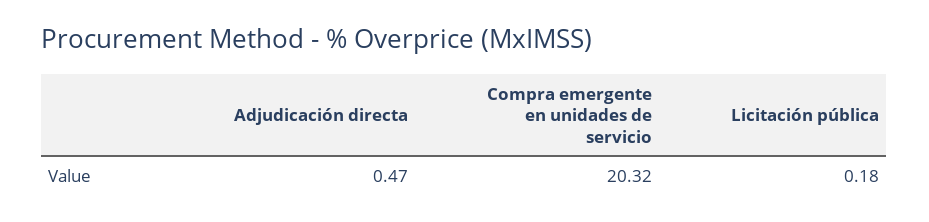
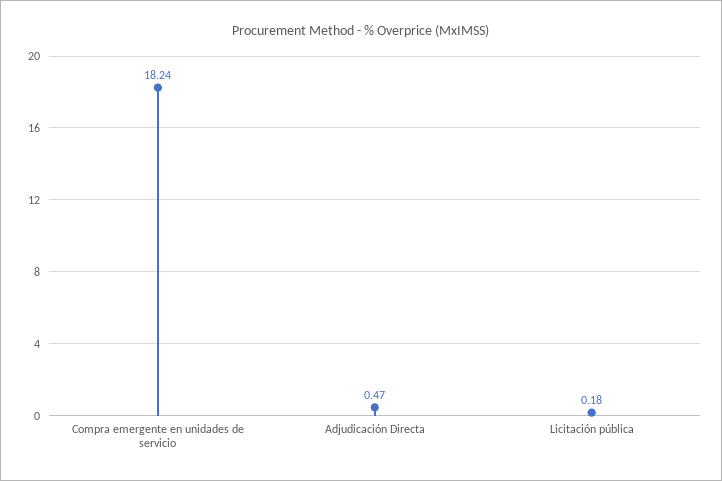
Compra emergente en unidades de servicio: 20.32 -> 18.24

